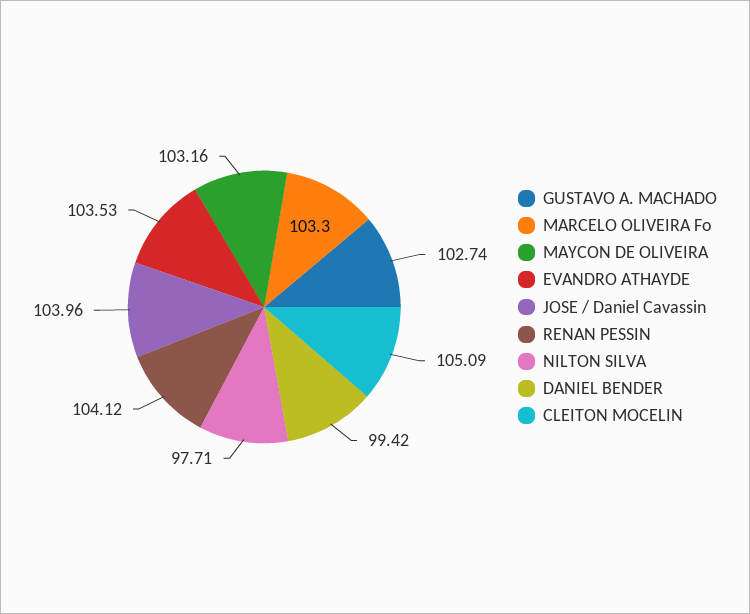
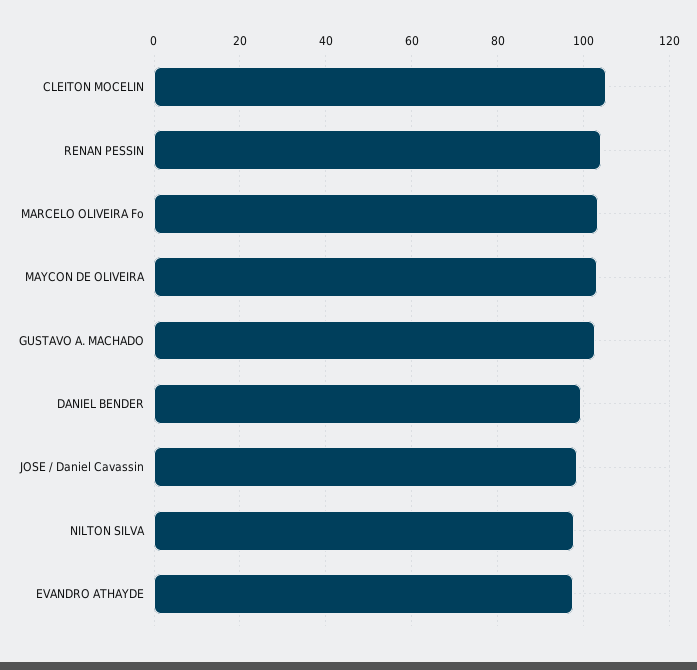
EVANDRO ATHAYDE: 103.53 -> 98
JOSE / Daniel Cavassin: 103.96 -> 98

